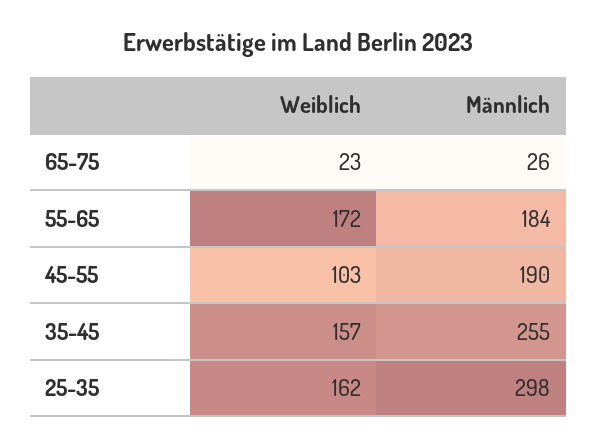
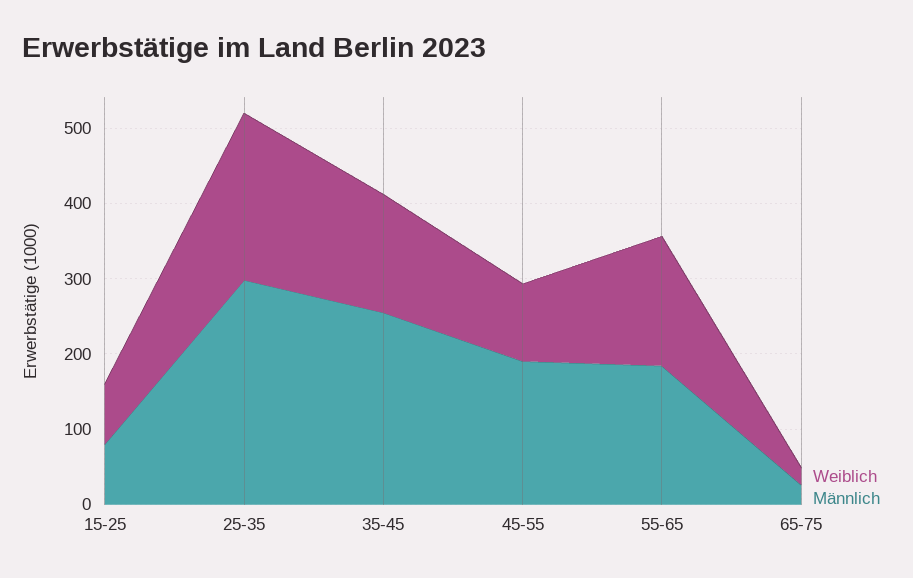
Weiblich, 25-35: 162 -> 220
Weiblich, 15-25: none -> 80
Männlich, 15-25: none -> 80

